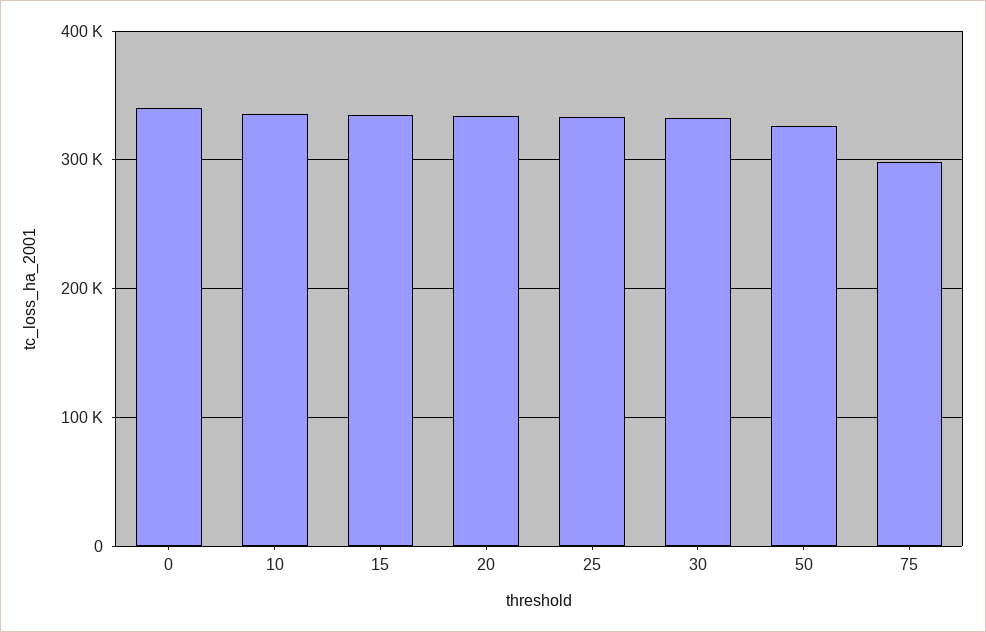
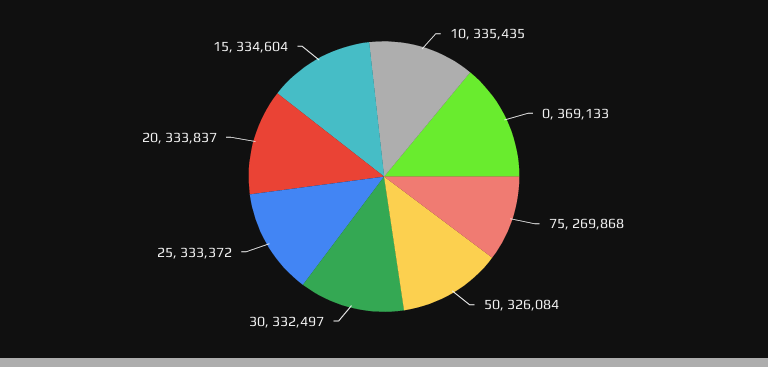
0: 340000 -> 369133
75: 300000 -> 269868

